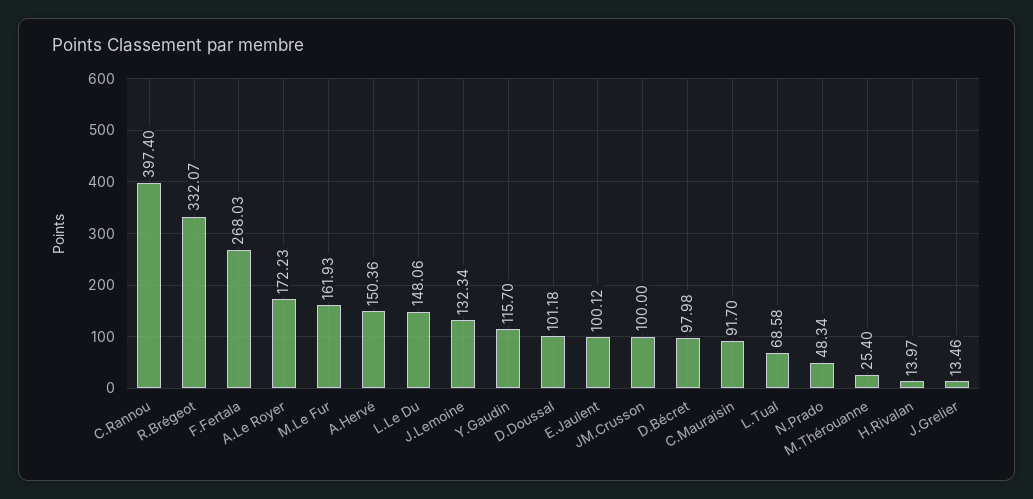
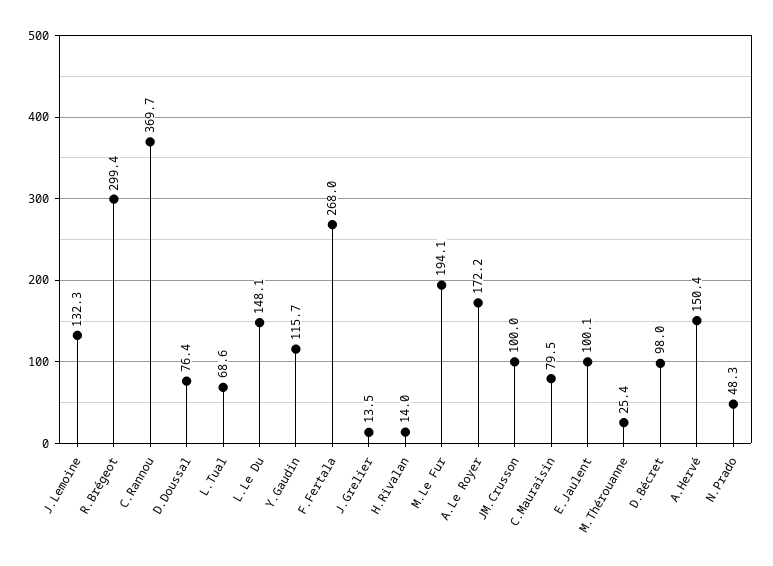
C.Rannou: 397.4 -> 369.7
R.Brégeot: 332.07 -> 299.4
M.Le Fur: 161.93 -> 194.1
D.Doussal: 101.18 -> 76.4
C.Mauraisin: 91.7 -> 79.5

